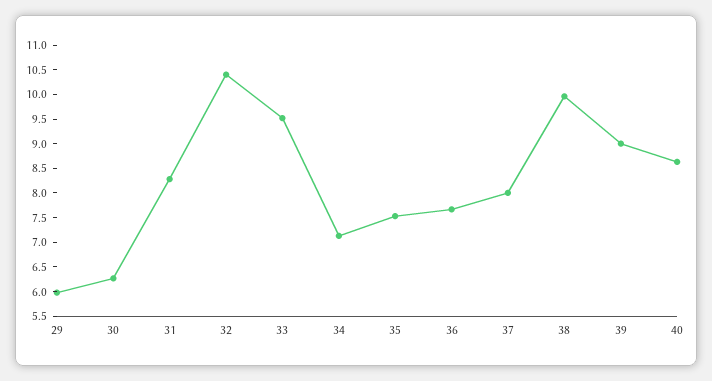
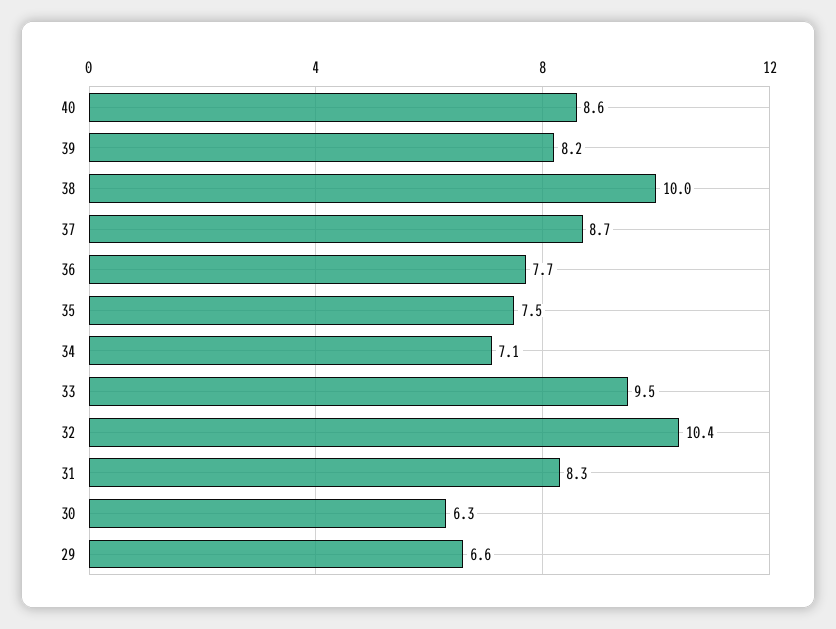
29: 6 -> 6.6
37: 8 -> 8.7
39: 9 -> 8.2

